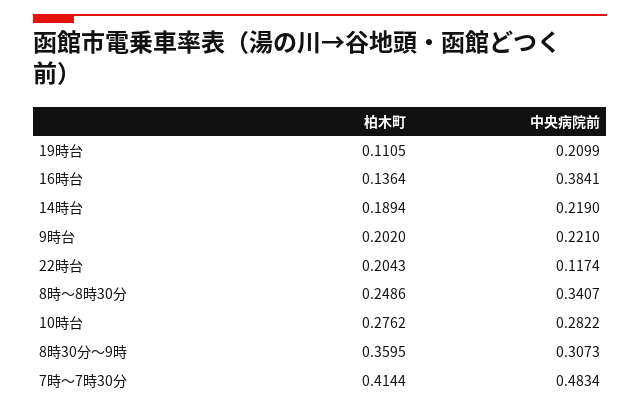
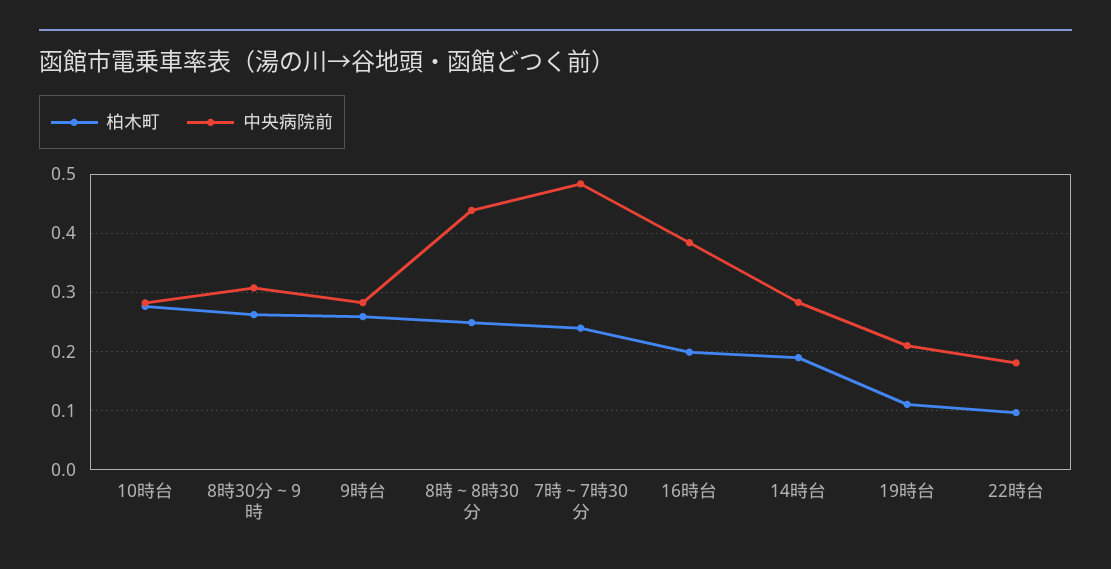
柏木町, 16時台: 0.1364 -> 0.2
中央病院前, 14時台: 0.219 -> 0.28
柏木町, 9時台: 0.202 -> 0.26
中央病院前, 9時台: 0.221 -> 0.28
柏木町, 22時台: 0.2043 -> 0.1
中央病院前, 22時台: 0.1174 -> 0.18
中央病院前, 8時～8時30分: 0.3407 -> 0.44
柏木町, 8時30分～9時: 0.3595 -> 0.26
柏木町, 7時～7時30分: 0.4144 -> 0.24

